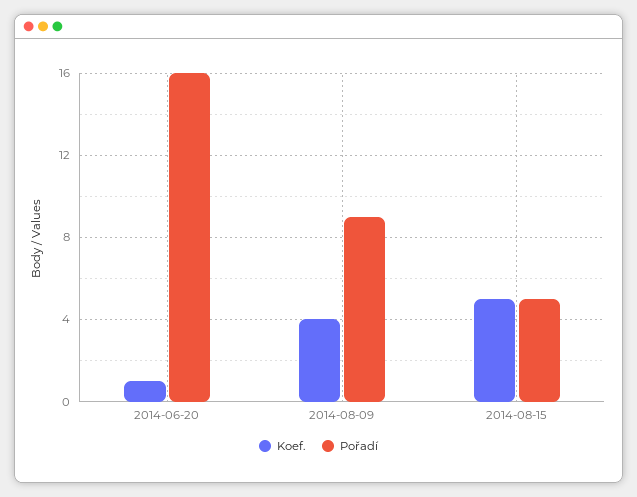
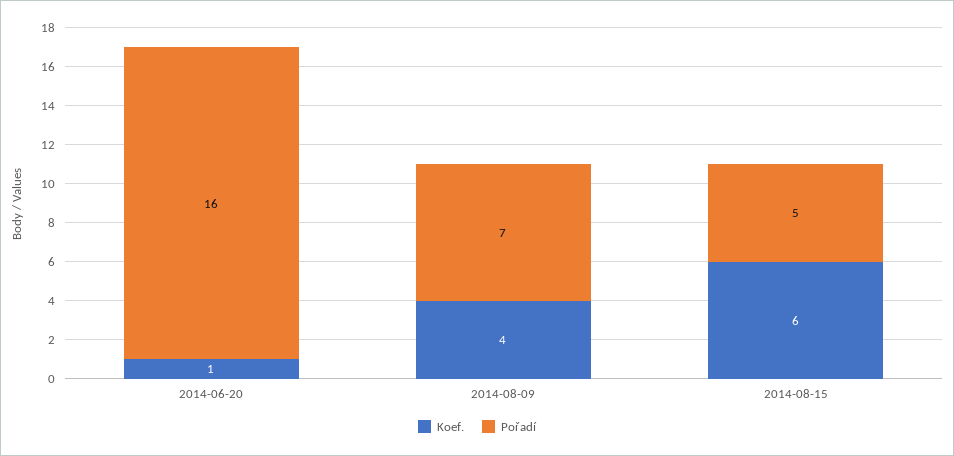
Pořadí, 2014-08-09: 9 -> 7
Koef., 2014-08-15: 5 -> 6

